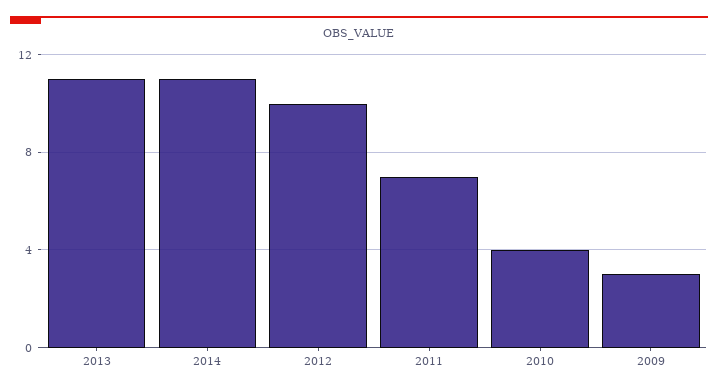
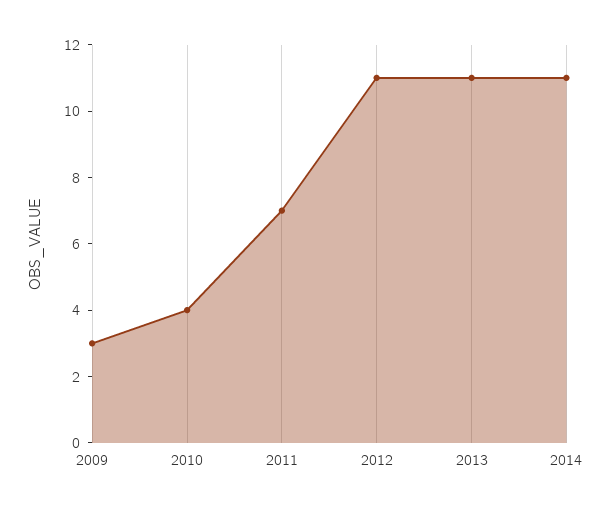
2012: 10 -> 11

